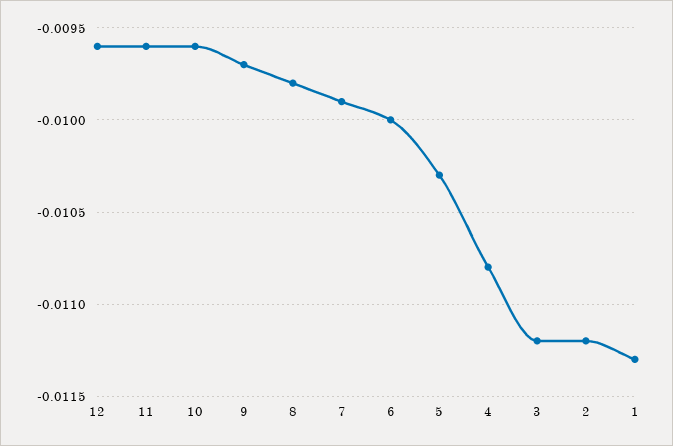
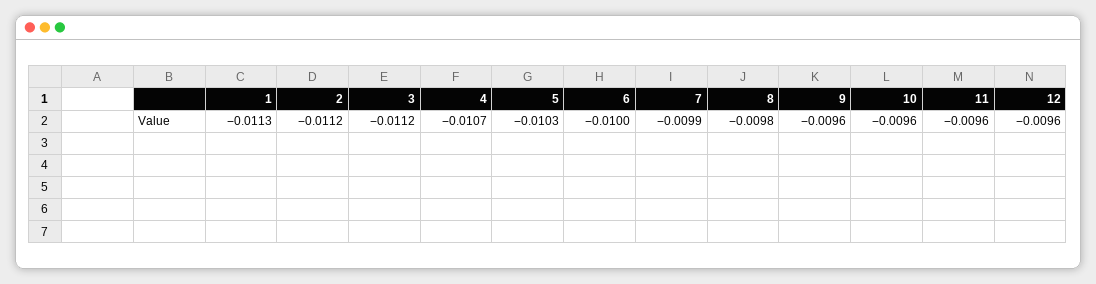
9: -0.0097 -> -0.0096
4: -0.0108 -> -0.0107

